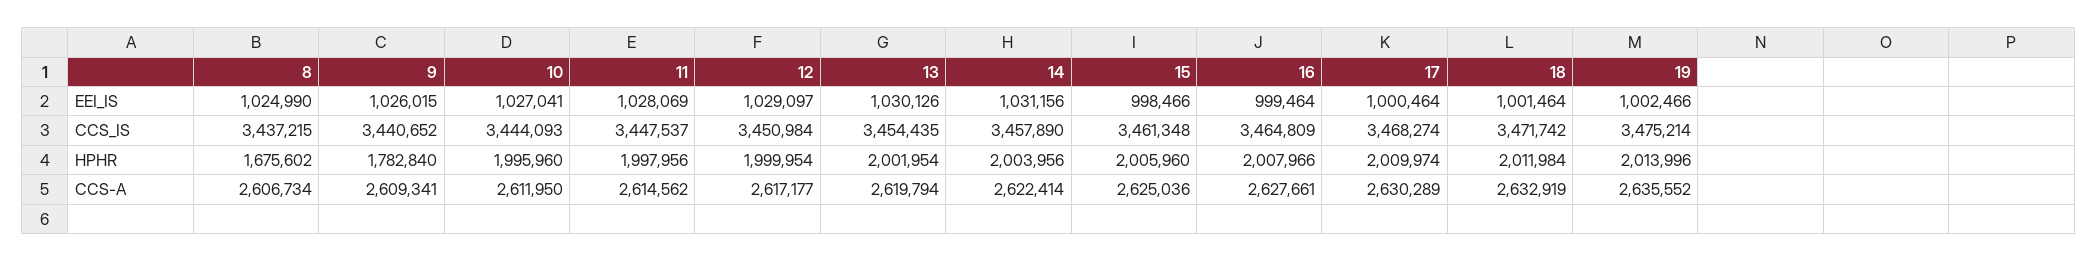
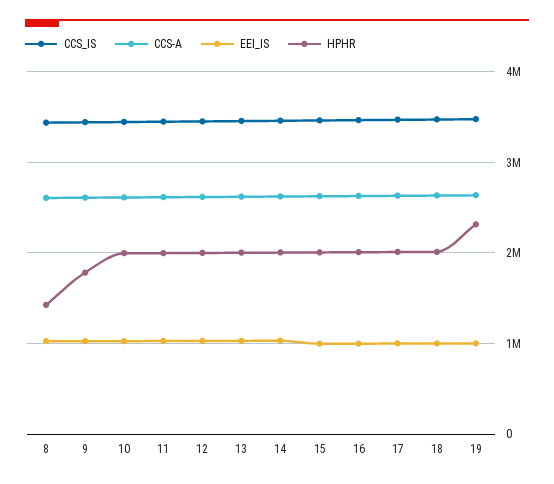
HPHR, 8: 1675602 -> 1400000
HPHR, 19: 2013996 -> 2300000

